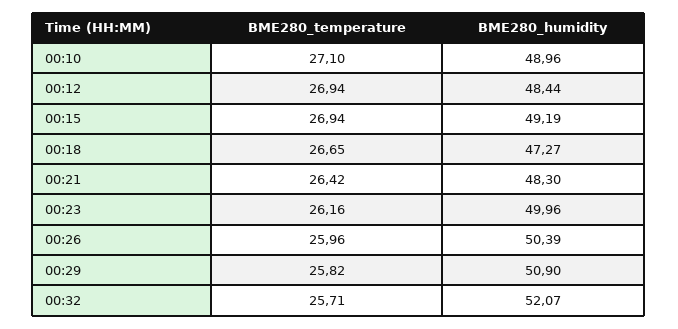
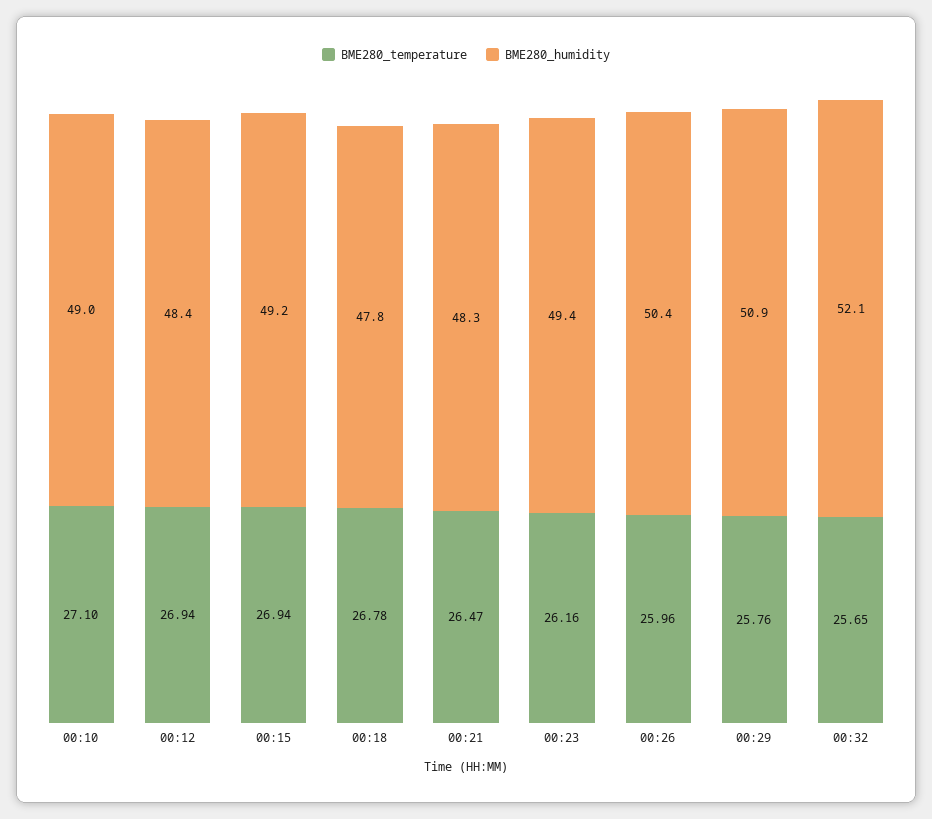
BME280_temperature, 00:18: 26.65 -> 26.78
BME280_humidity, 00:18: 47.27 -> 47.8
BME280_temperature, 00:21: 26.42 -> 26.47
BME280_humidity, 00:23: 49.96 -> 49.4
BME280_temperature, 00:29: 25.82 -> 25.76
BME280_temperature, 00:32: 25.71 -> 25.65

